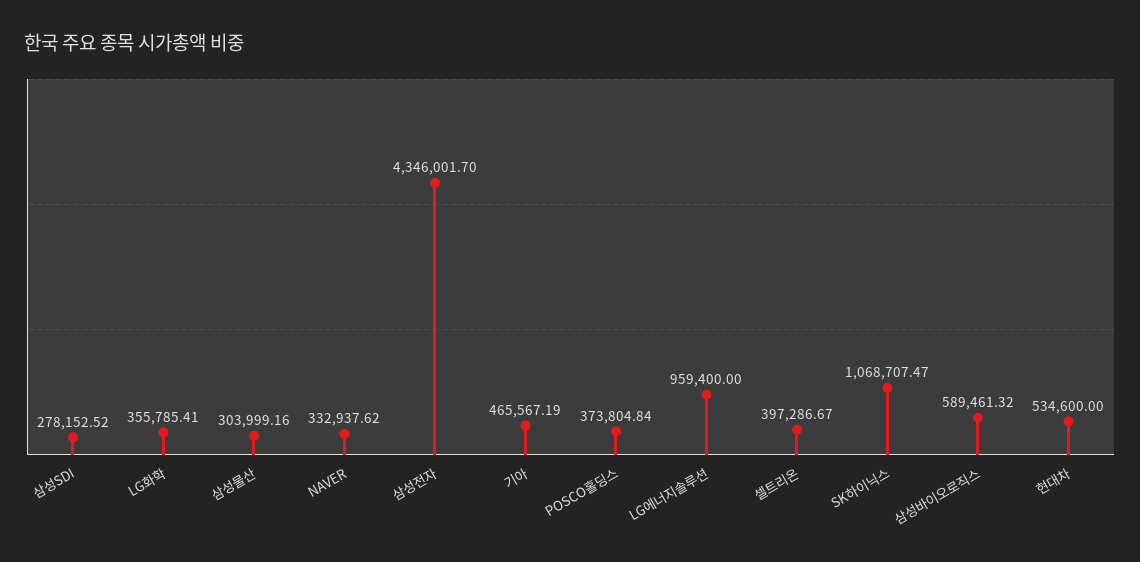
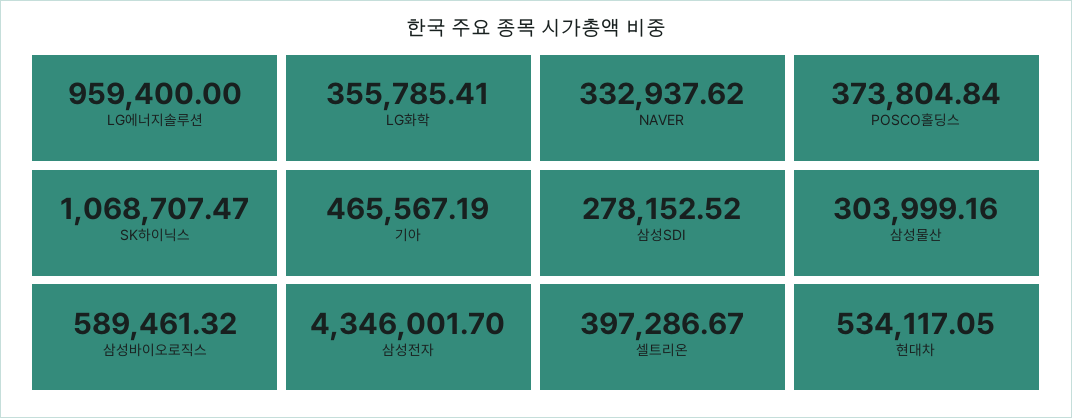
현대차: 534600 -> 534117.05

